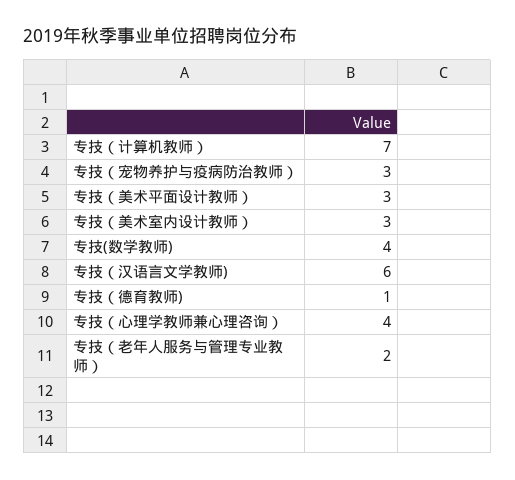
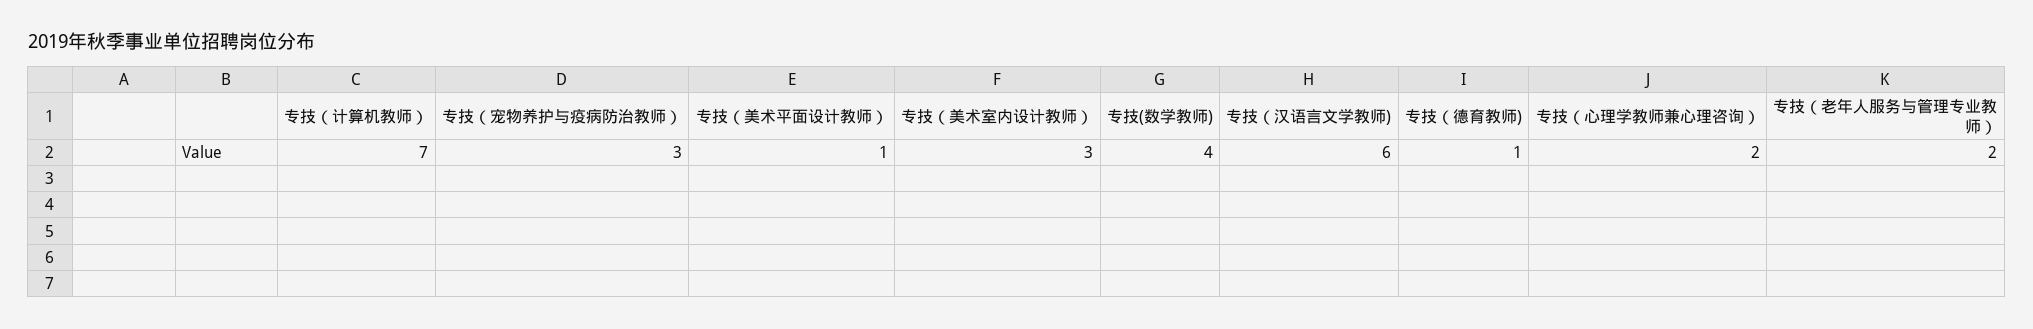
专技（美术平面设计教师）: 3 -> 1
专技（心理学教师兼心理咨询）: 4 -> 2

